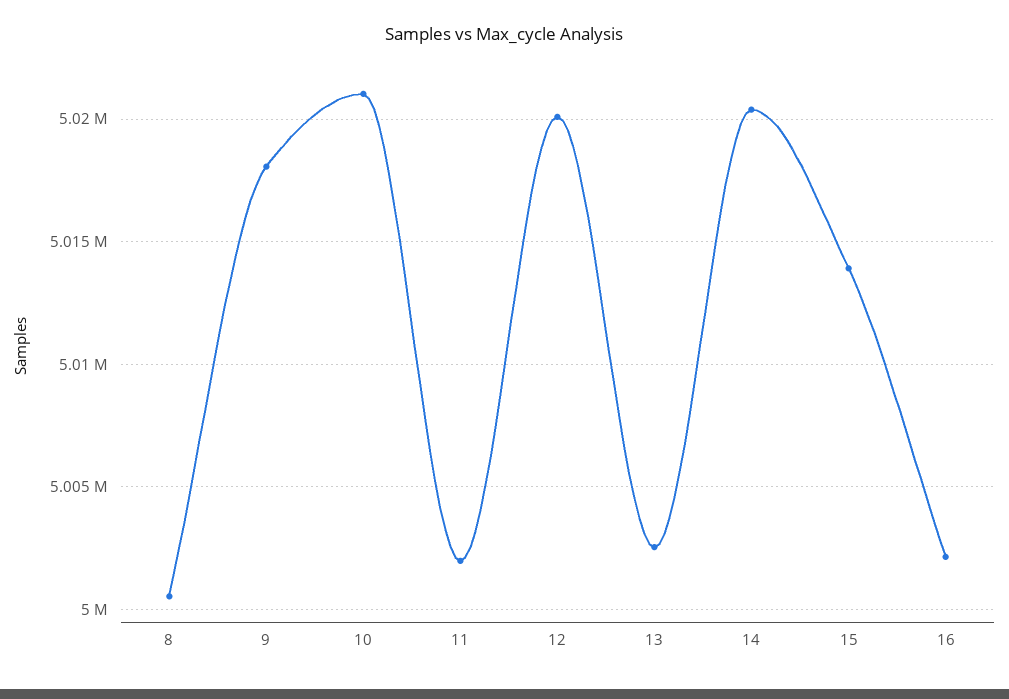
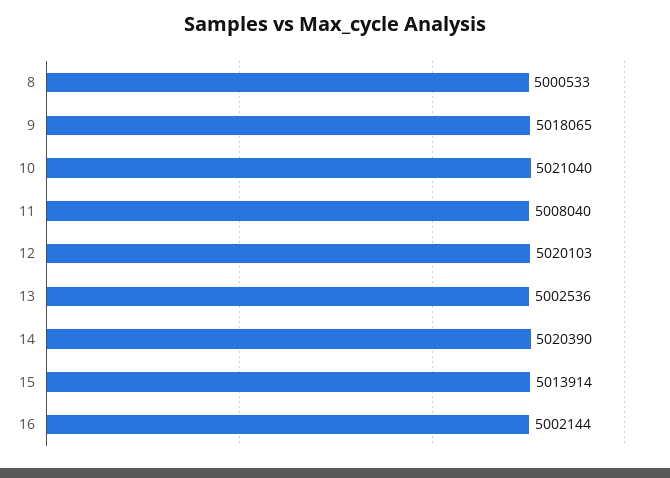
11: 5002000 -> 5008040

